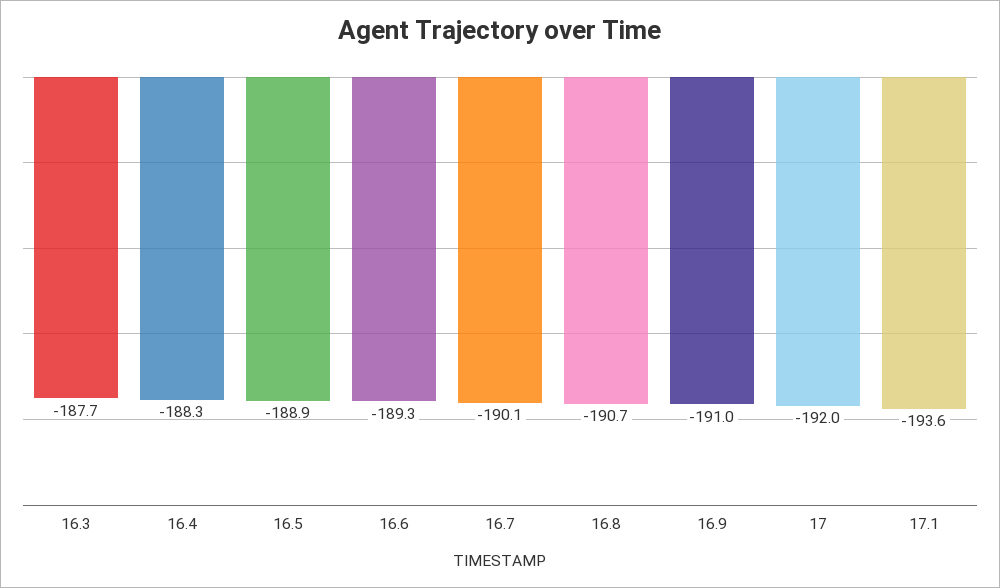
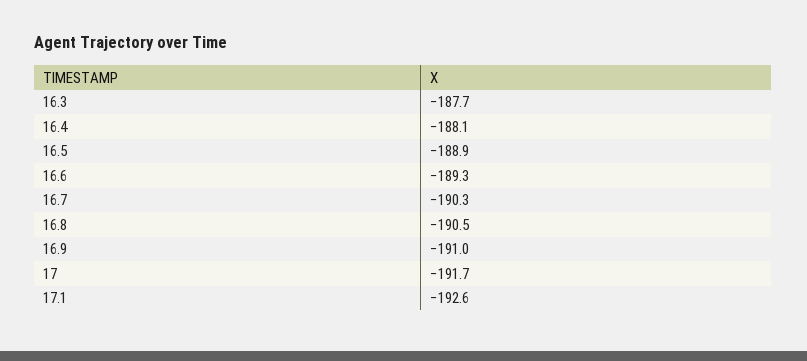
16.4: -188.3 -> -188.1
16.7: -190.1 -> -190.3
16.8: -190.7 -> -190.5
17: -192 -> -191.7
17.1: -193.6 -> -192.6

